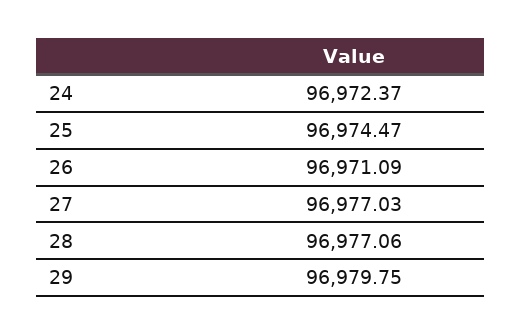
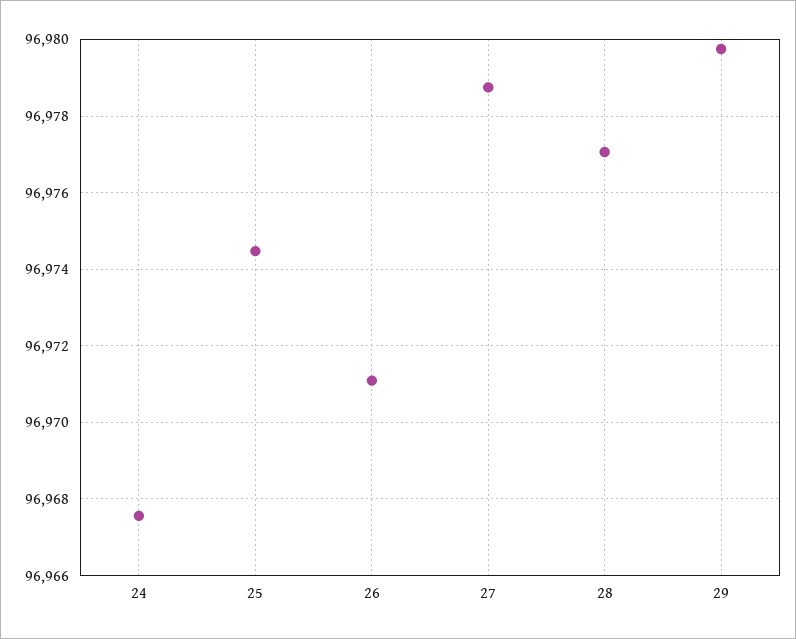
24: 96972.37 -> 96967.6
27: 96977.03 -> 96978.8

